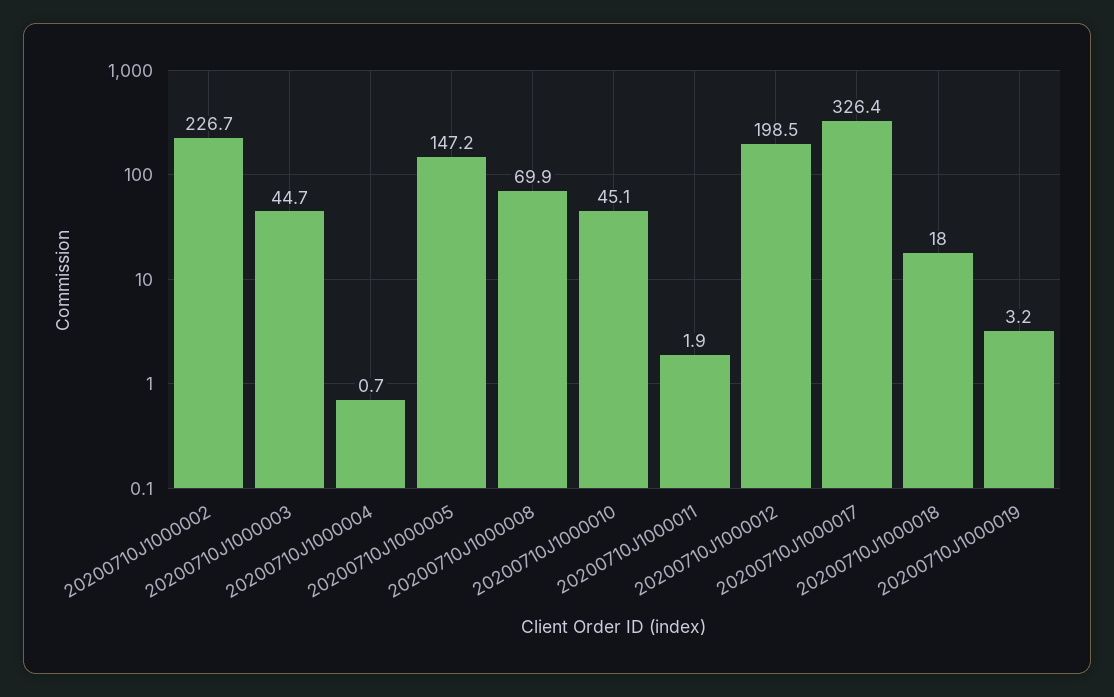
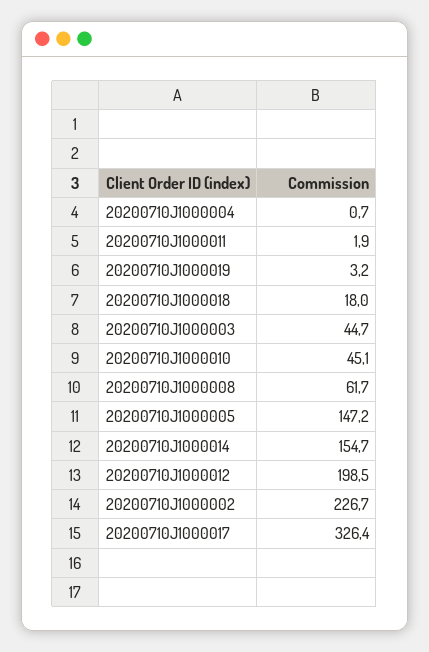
20200710J1000008: 69.9 -> 61.7
20200710J1000014: none -> 154.7

